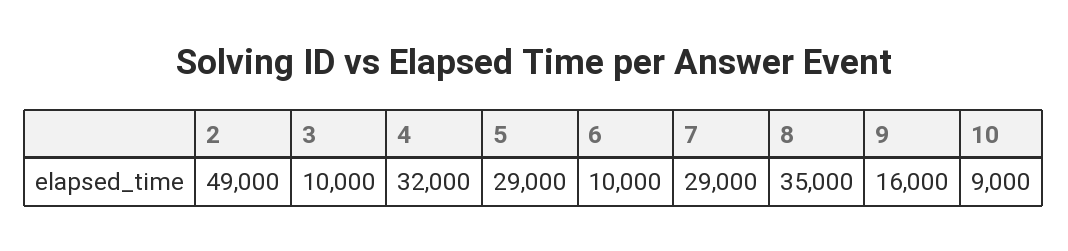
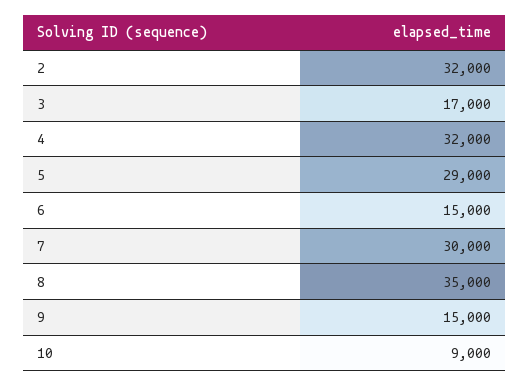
2: 49000 -> 32000
3: 10000 -> 17000
6: 10000 -> 15000
7: 29000 -> 30000
9: 16000 -> 15000

